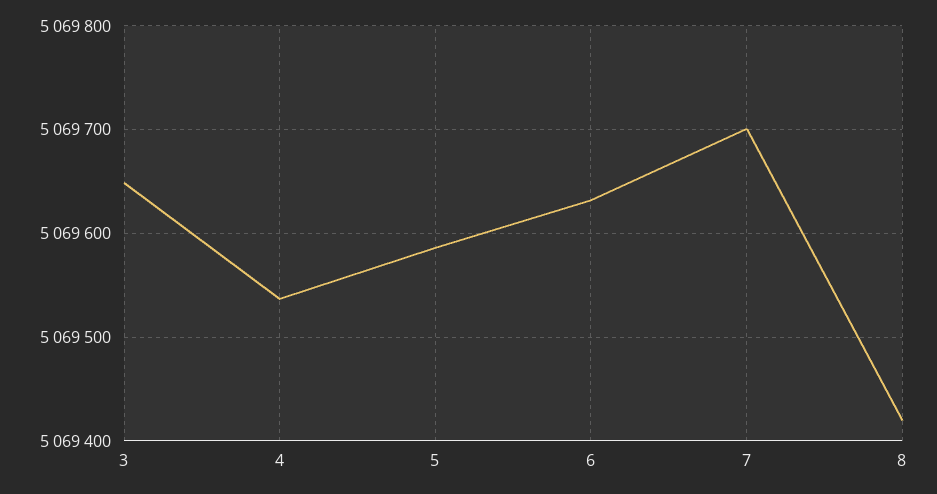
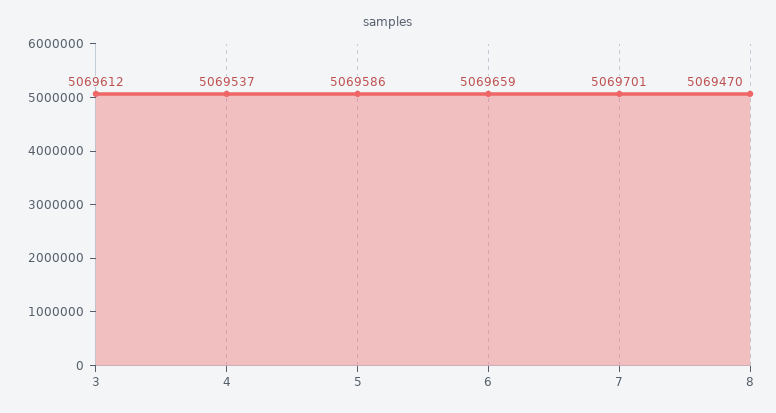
3: 5069650 -> 5069612
6: 5069630 -> 5069659
8: 5069420 -> 5069470

